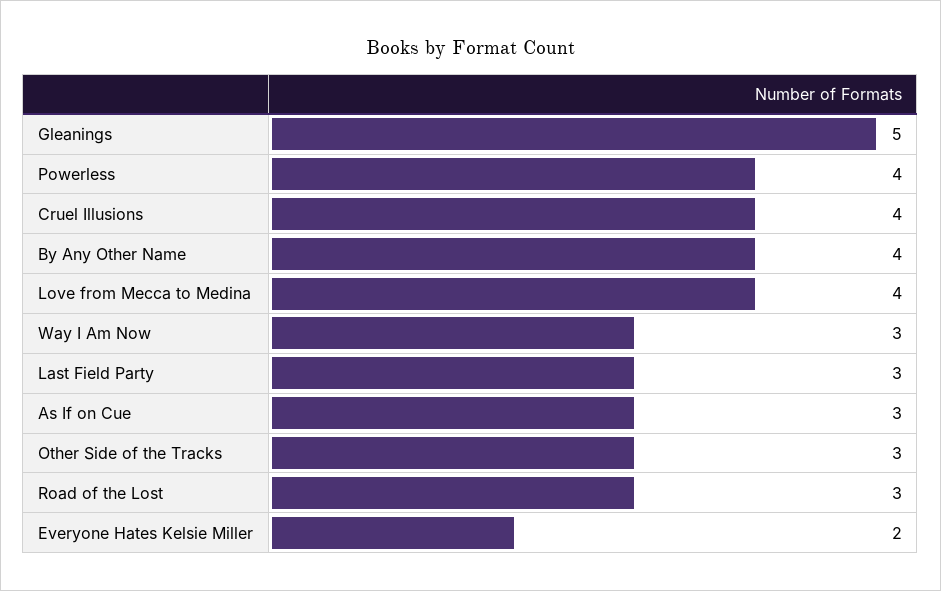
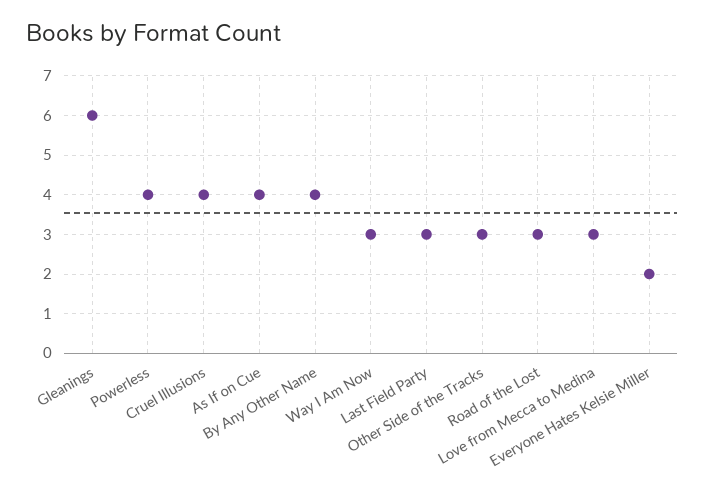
Gleanings: 5 -> 6
Love from Mecca to Medina: 4 -> 3
As If on Cue: 3 -> 4

